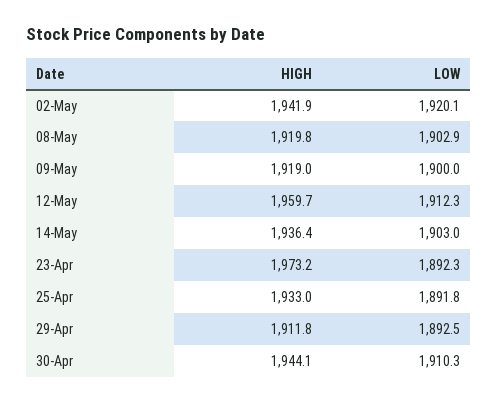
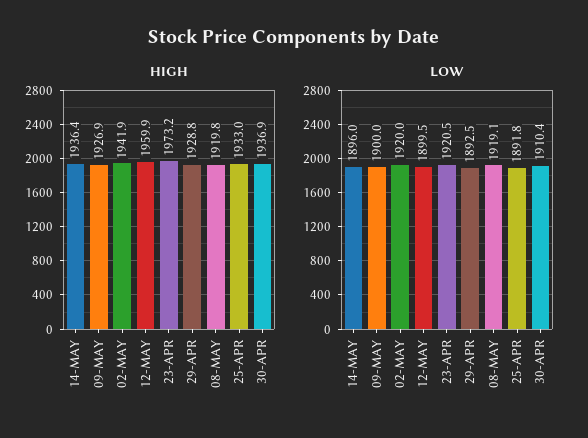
LOW, 02-May: 1920.1 -> 1920
LOW, 08-May: 1902.9 -> 1919.1
HIGH, 09-May: 1919 -> 1926.9
HIGH, 12-May: 1959.7 -> 1959.9
LOW, 12-May: 1912.3 -> 1899.5
LOW, 14-May: 1903 -> 1896
LOW, 23-Apr: 1892.3 -> 1920.5
HIGH, 29-Apr: 1911.8 -> 1928.8
HIGH, 30-Apr: 1944.1 -> 1936.9
LOW, 30-Apr: 1910.3 -> 1910.4

